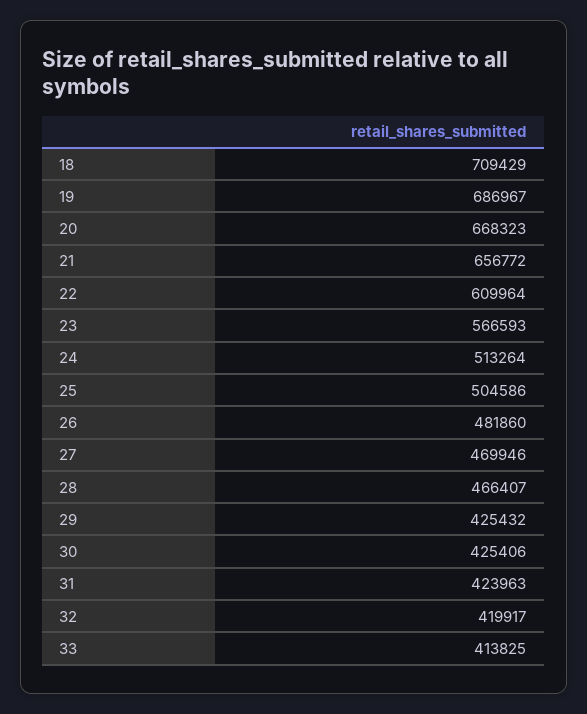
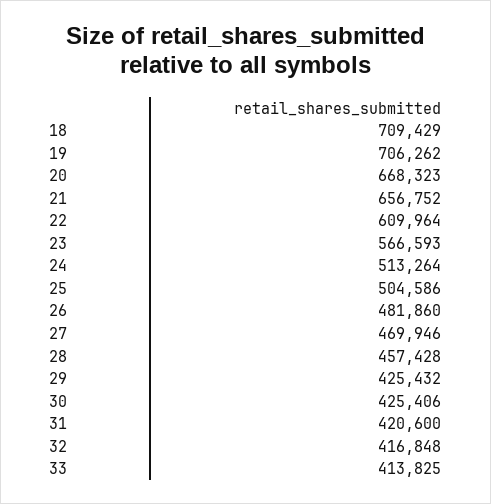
19: 686967 -> 706262
21: 656772 -> 656752
28: 466407 -> 457428
31: 423963 -> 420600
32: 419917 -> 416848

